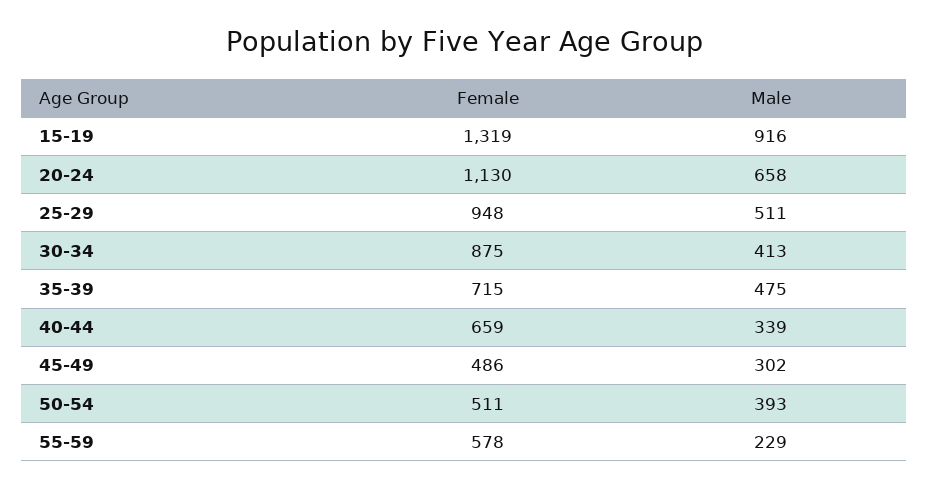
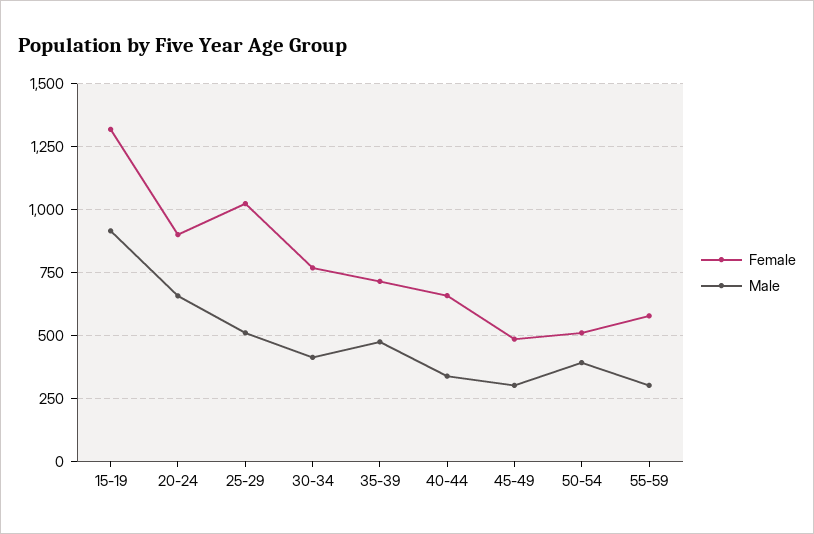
Female, 20-24: 1130 -> 900
Female, 25-29: 948 -> 1025
Female, 30-34: 875 -> 775
Male, 55-59: 229 -> 300

